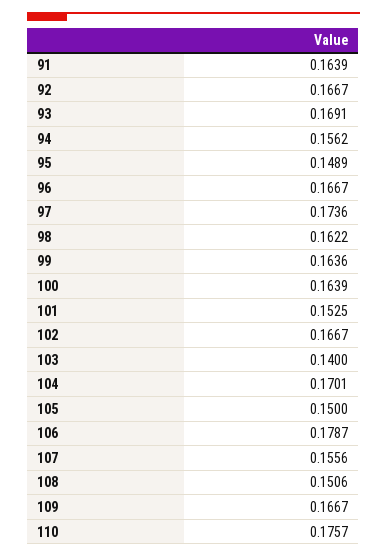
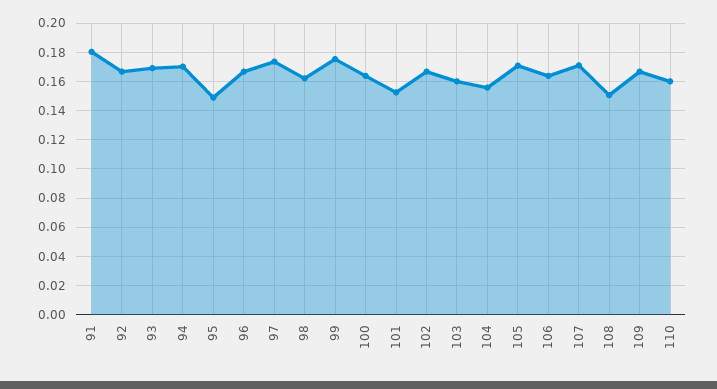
91: 0.1639 -> 0.18
94: 0.1562 -> 0.17
99: 0.1636 -> 0.175
103: 0.14 -> 0.16
104: 0.1701 -> 0.155
105: 0.15 -> 0.17
106: 0.1787 -> 0.165
107: 0.1556 -> 0.17
110: 0.1757 -> 0.16

